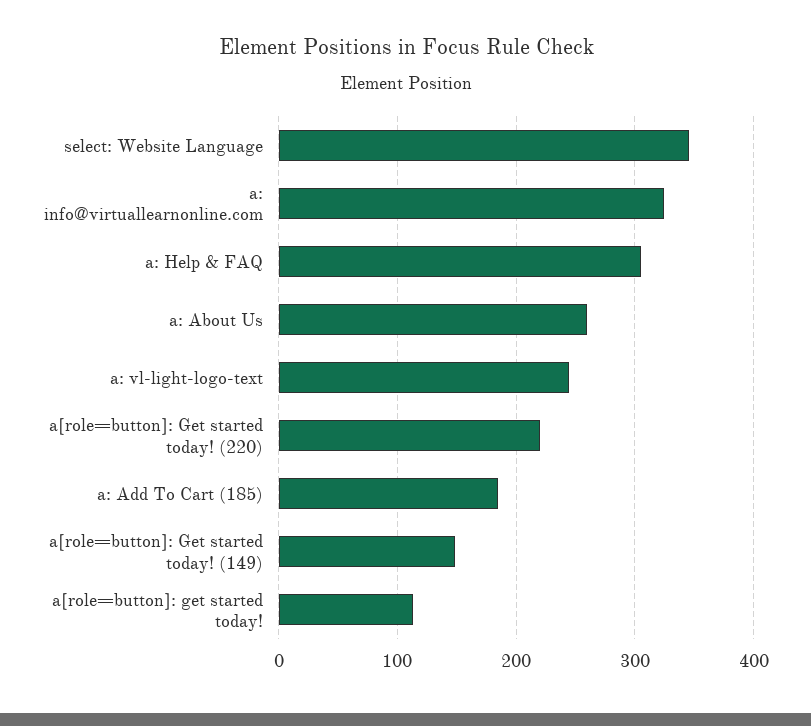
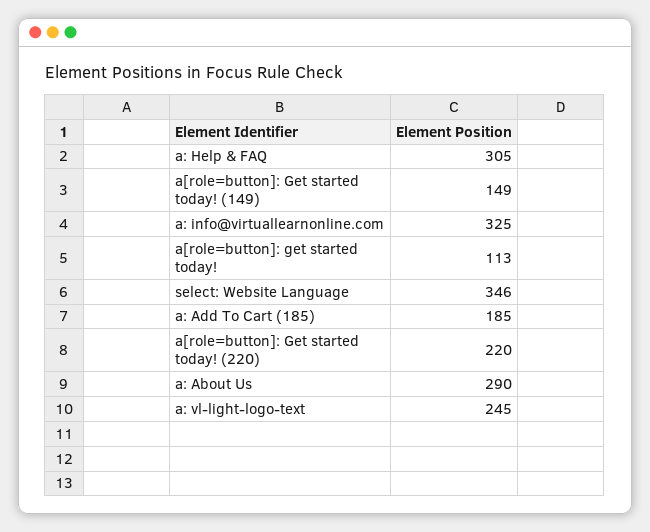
a: About Us: 260 -> 290

